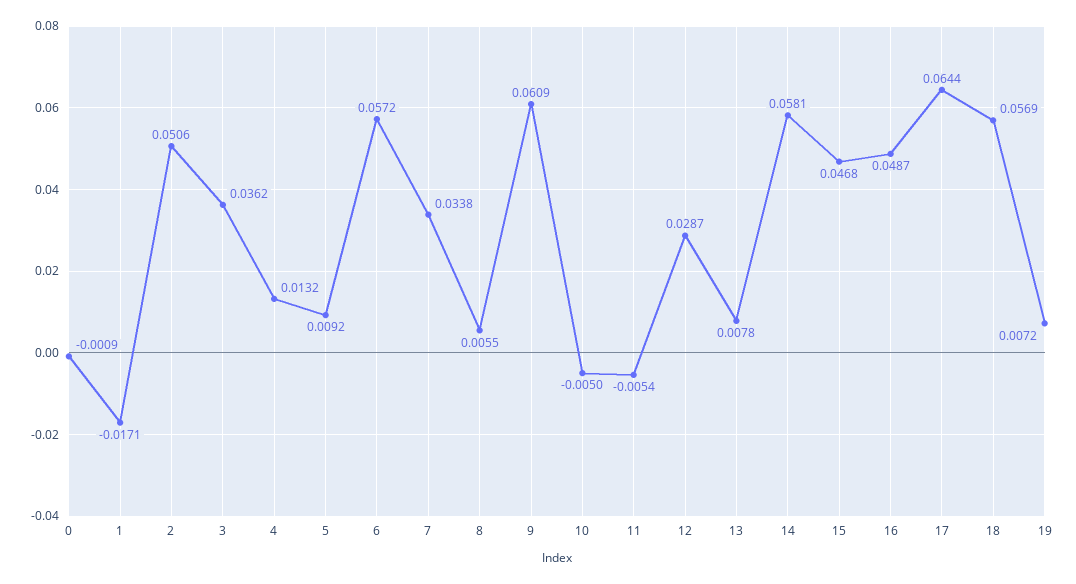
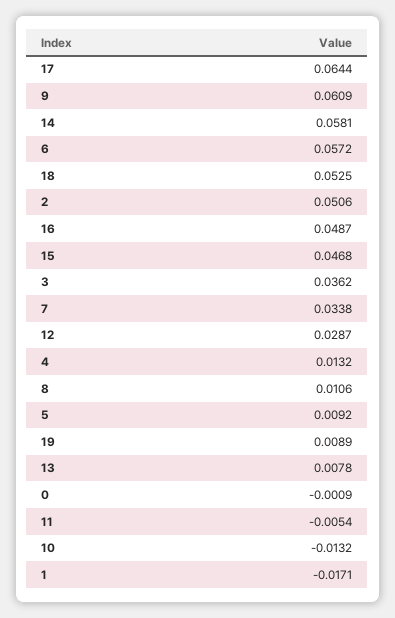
8: 0.0055 -> 0.0106
10: -0.005 -> -0.0132
18: 0.0569 -> 0.0525
19: 0.0072 -> 0.0089

